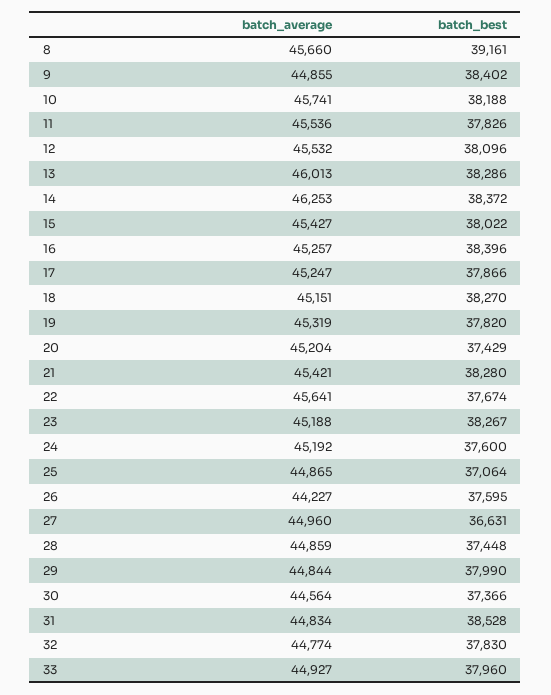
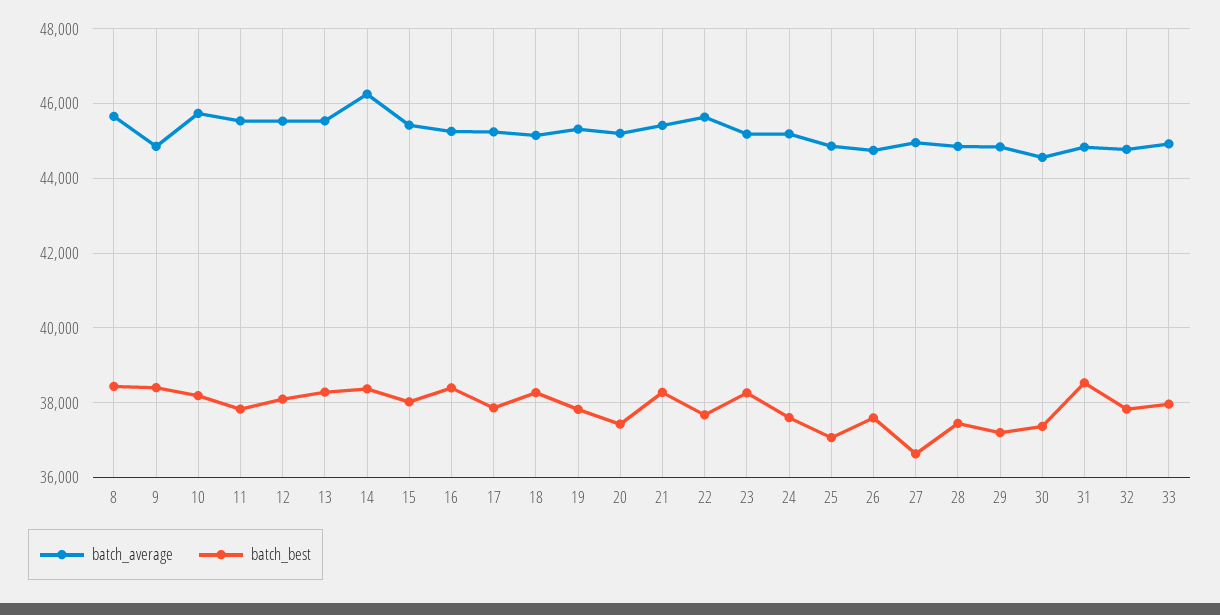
batch_best, 8: 39161 -> 38400
batch_average, 13: 46013 -> 45600
batch_average, 26: 44227 -> 44800
batch_best, 29: 37990 -> 37200

